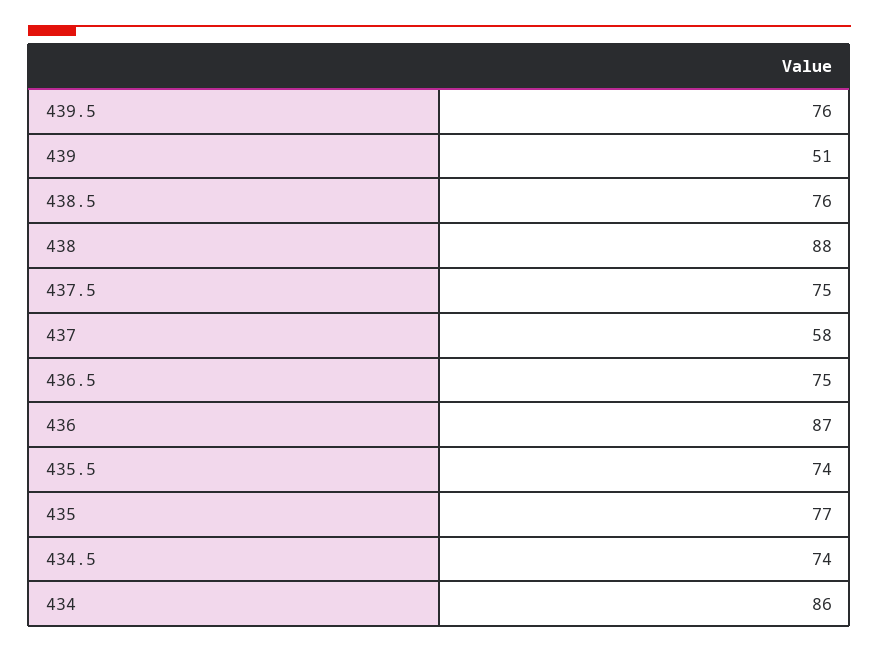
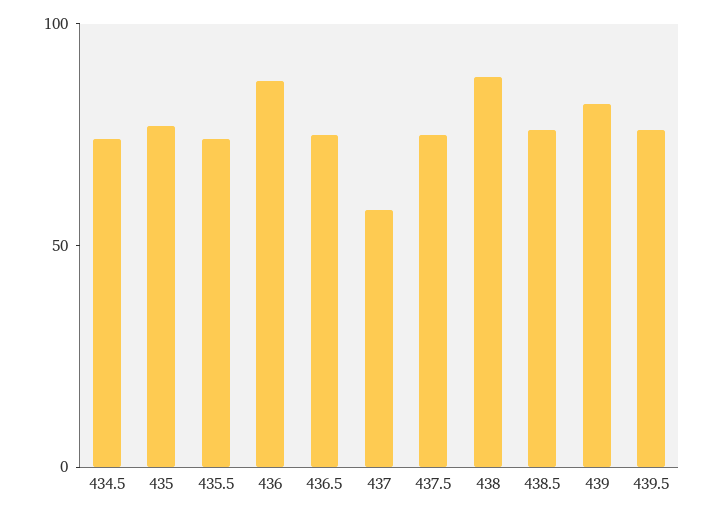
439: 51 -> 80
434: 86 -> none

